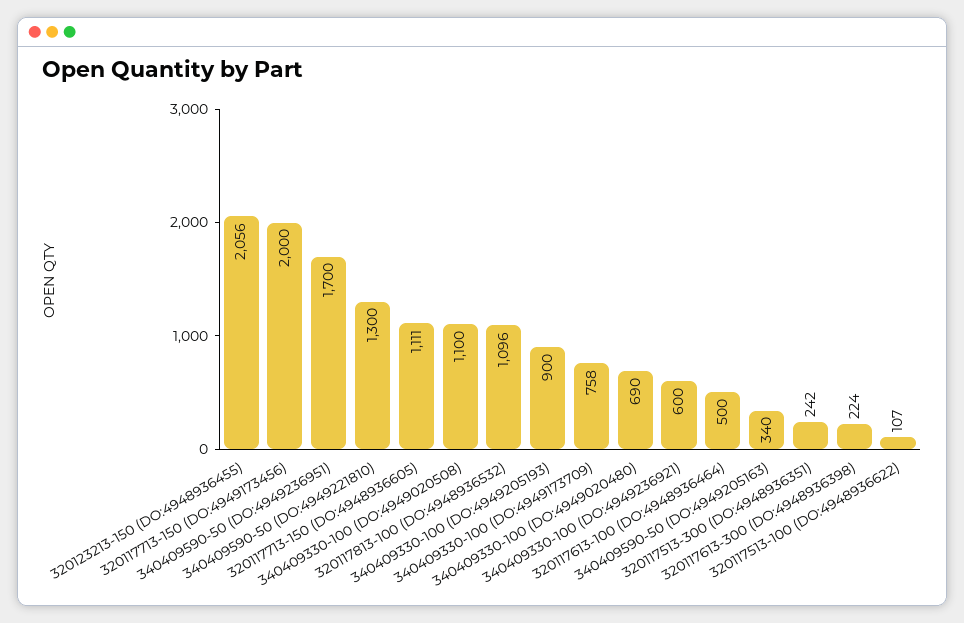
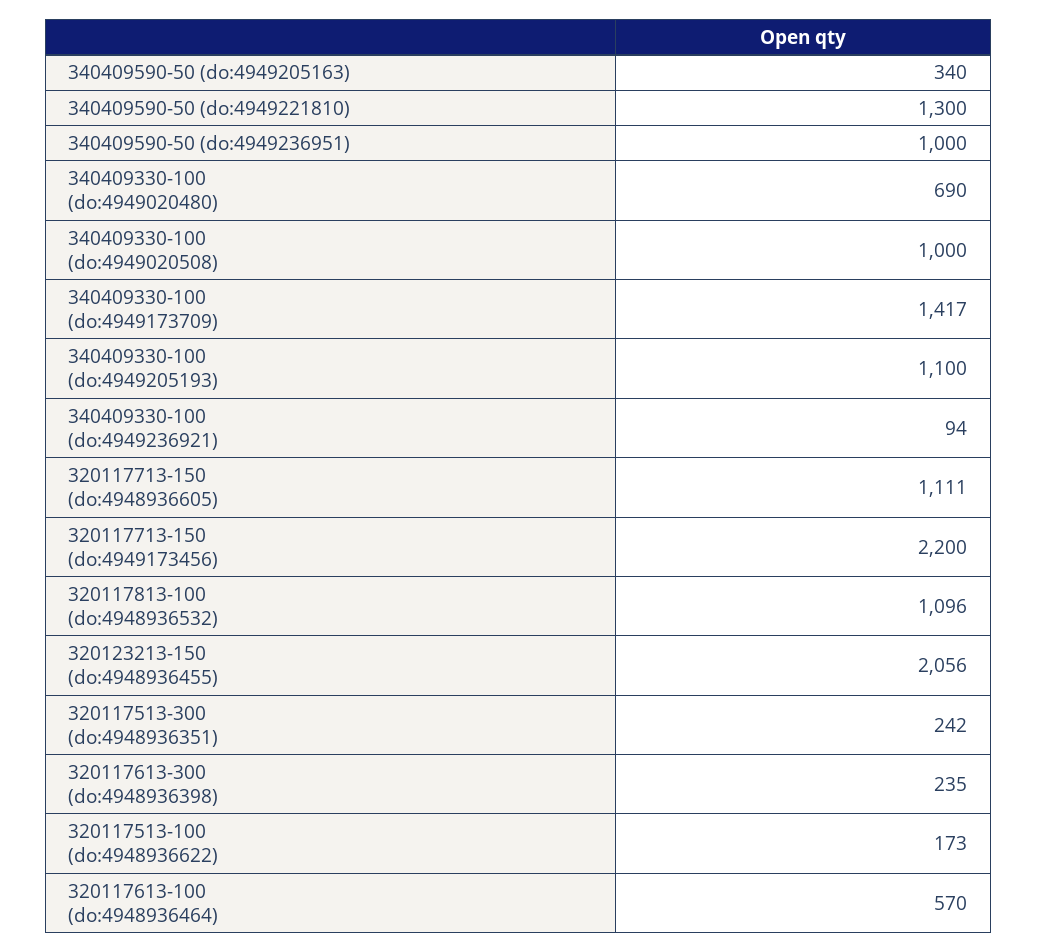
320117713-150 (DO:4949173456): 2000 -> 2200
340409590-50 (DO:4949236951): 1700 -> 1000
340409330-100 (DO:4949020508): 1100 -> 1000
340409330-100 (DO:4949205193): 900 -> 1100
340409330-100 (DO:4949173709): 758 -> 1417
340409330-100 (DO:4949236921): 600 -> 94
320117613-100 (DO:4948936464): 500 -> 570
320117613-300 (DO:4948936398): 224 -> 235
320117513-100 (DO:4948936622): 107 -> 173

